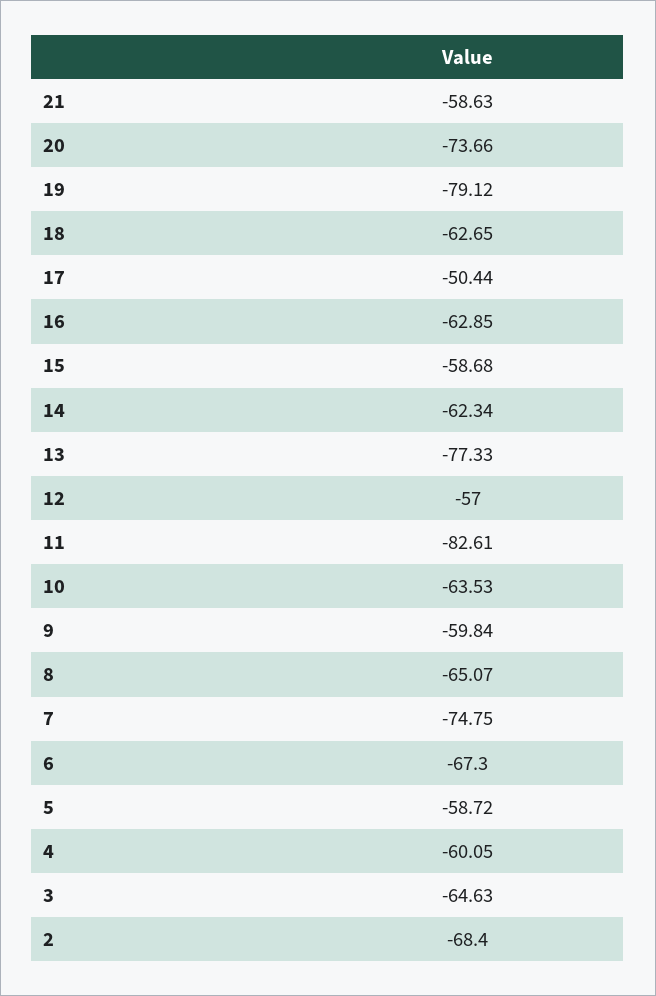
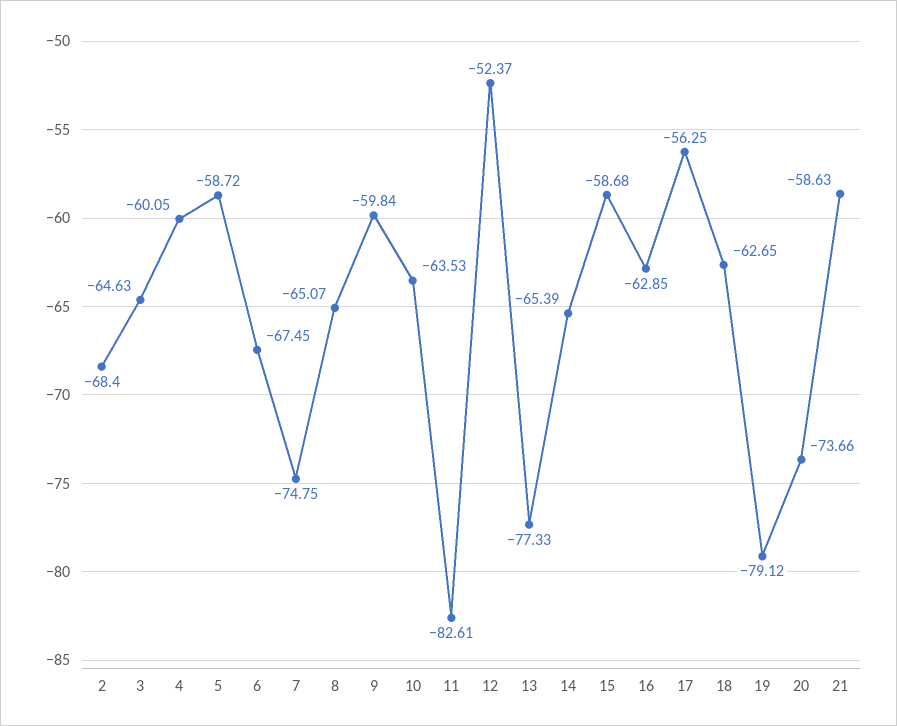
17: -50.44 -> -56.25
14: -62.34 -> -65.39
12: -57 -> -52.37
6: -67.3 -> -67.45

